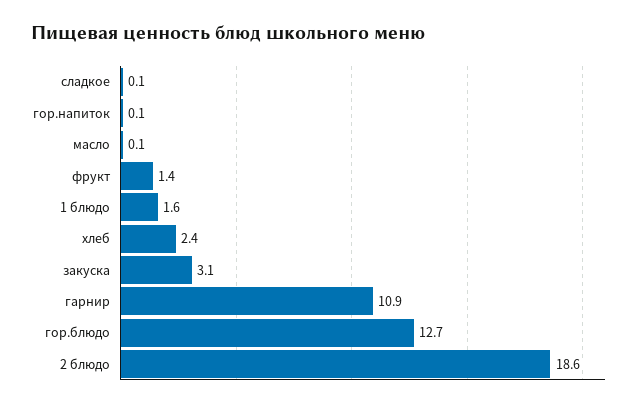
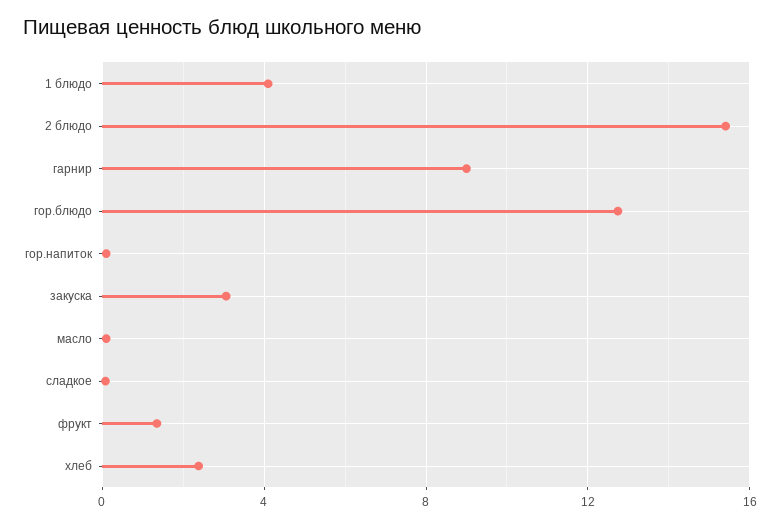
1 блюдо: 1.6 -> 4
гарнир: 10.9 -> 9
2 блюдо: 18.6 -> 15.5

